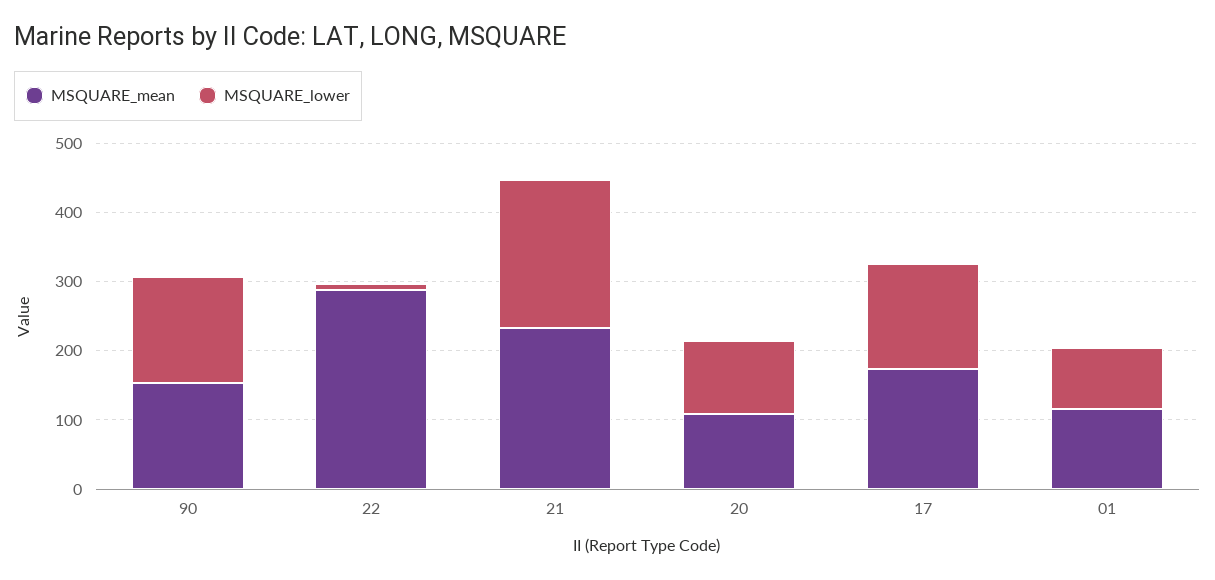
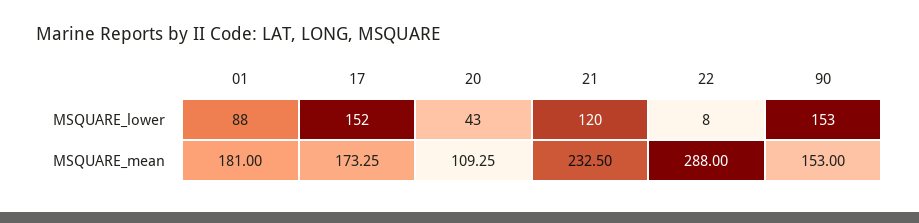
MSQUARE_lower, 21: 220 -> 120
MSQUARE_lower, 20: 100 -> 43
MSQUARE_mean, 01: 120 -> 181

